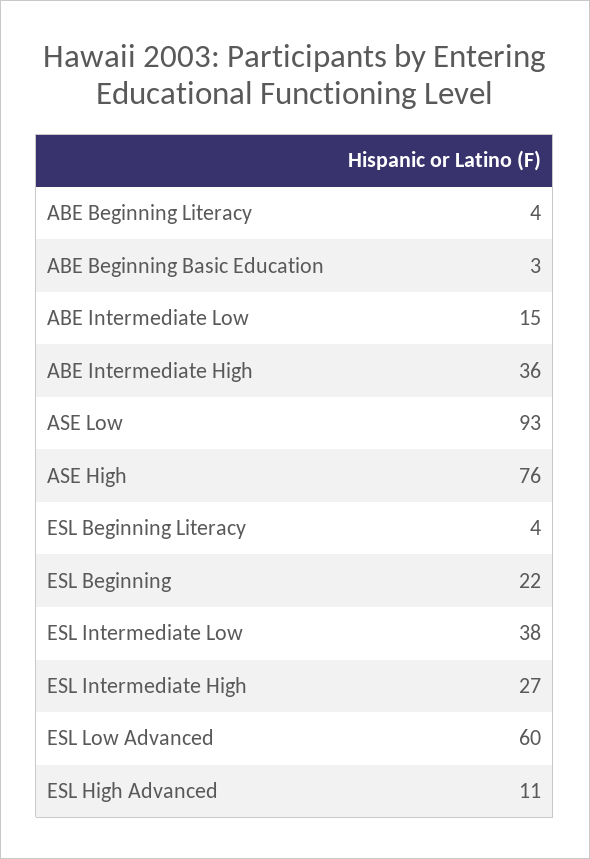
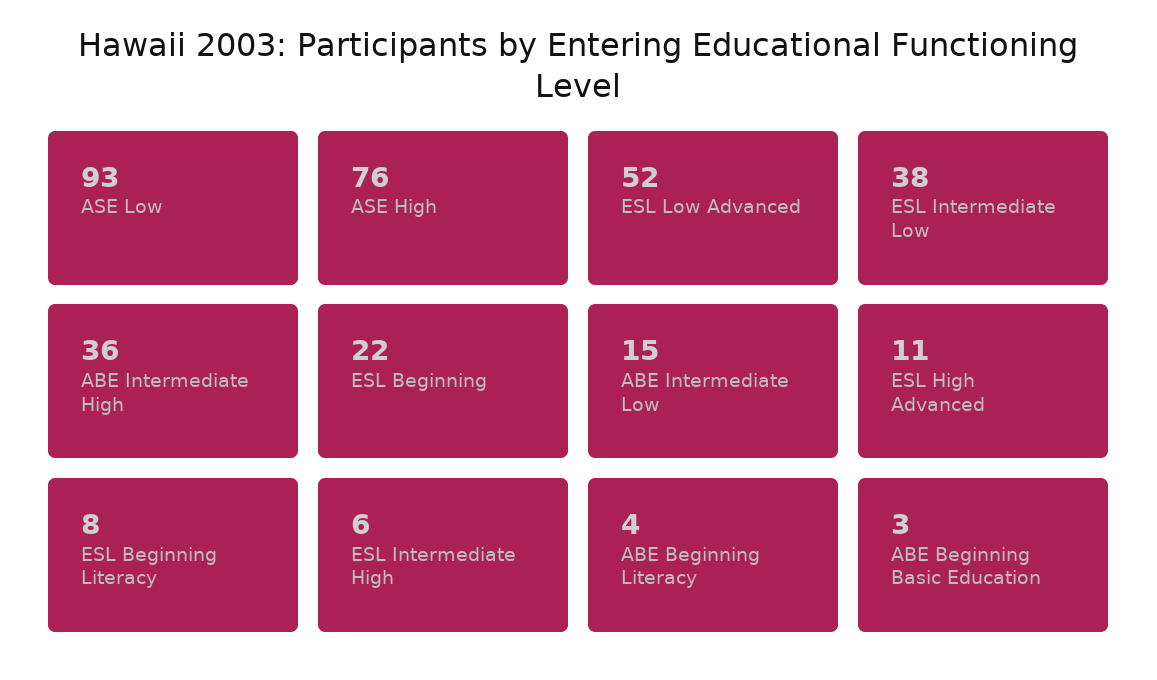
ESL Beginning Literacy: 4 -> 8
ESL Intermediate High: 27 -> 6
ESL Low Advanced: 60 -> 52

